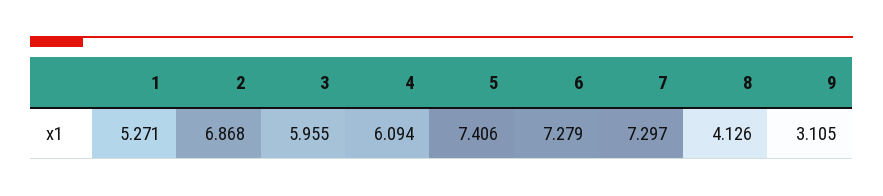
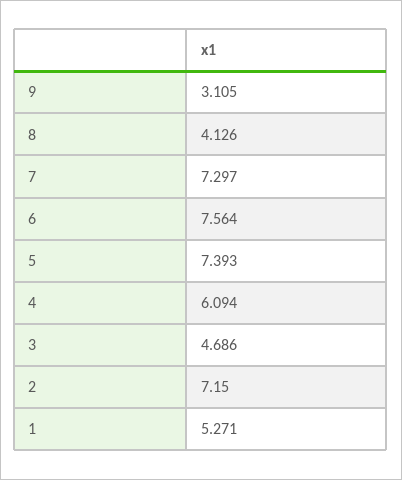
2: 6.868 -> 7.15
3: 5.955 -> 4.686
5: 7.406 -> 7.393
6: 7.279 -> 7.564

